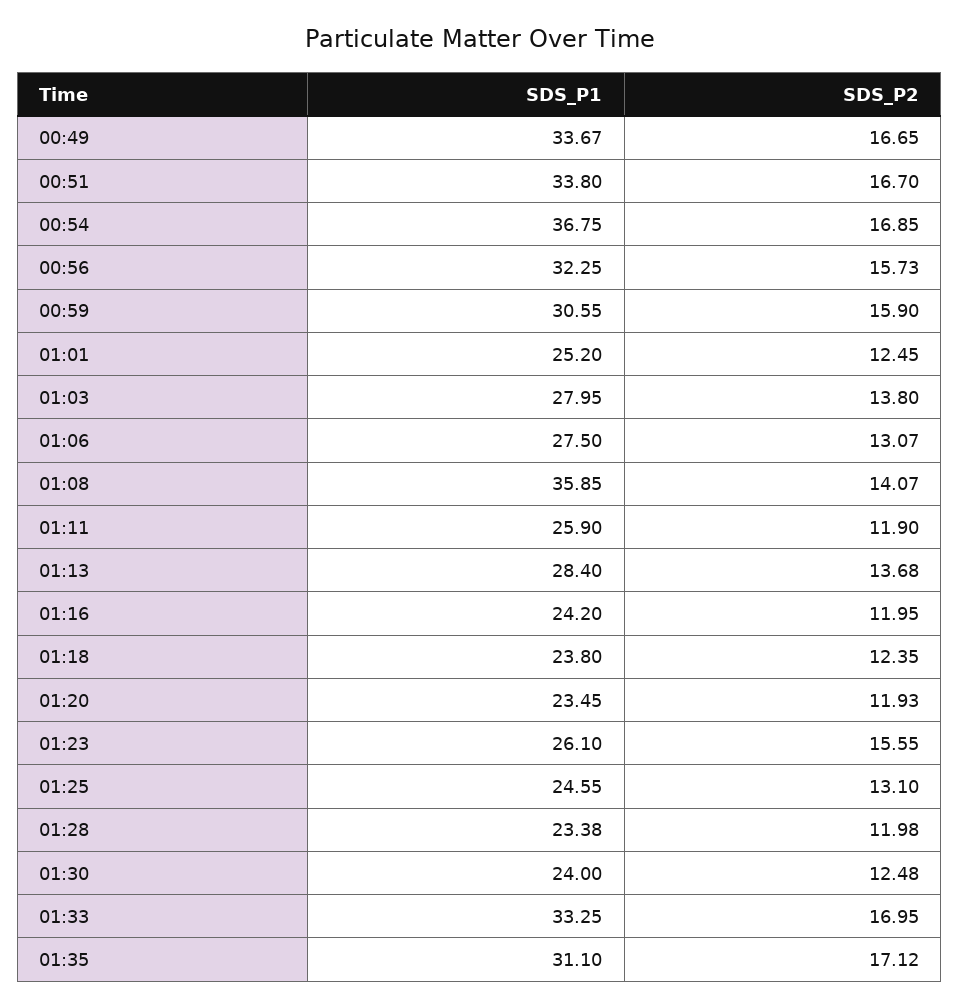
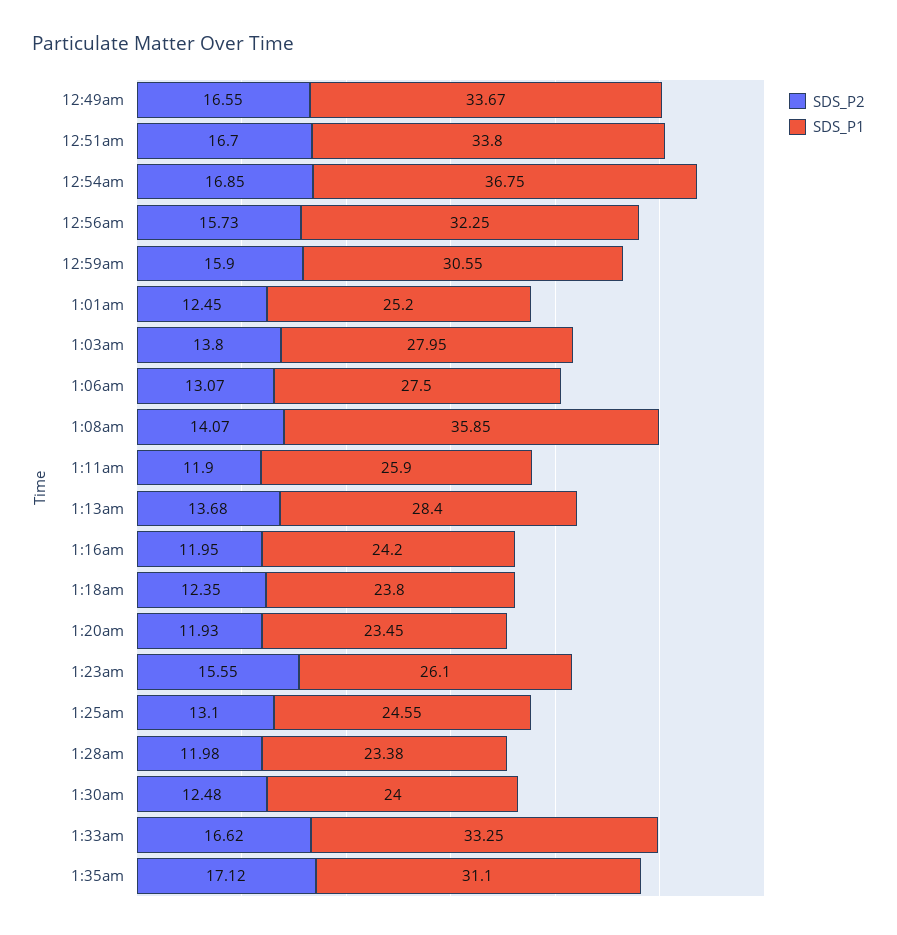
SDS_P2, 00:49: 16.65 -> 16.55
SDS_P2, 01:33: 16.95 -> 16.62

